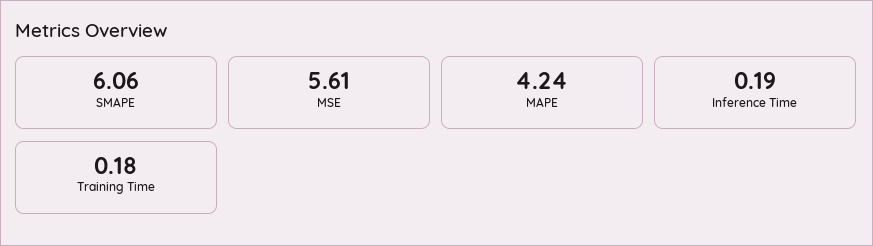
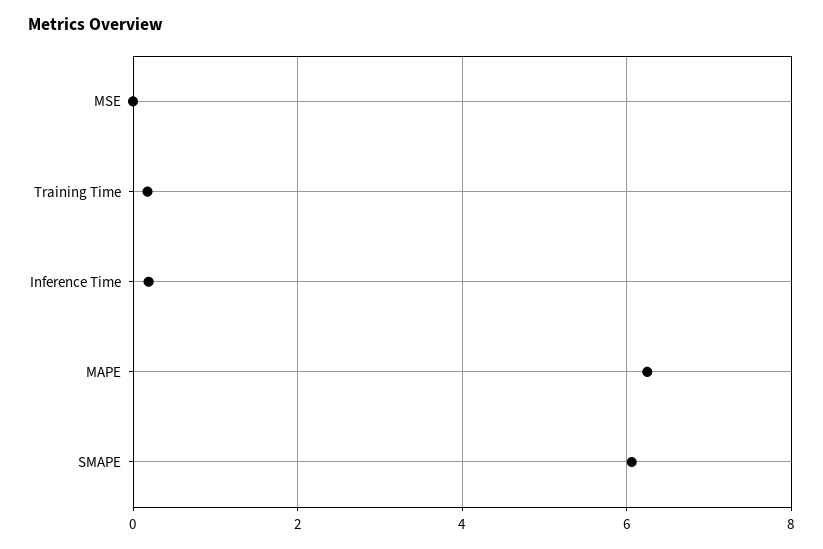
MSE: 5.61 -> 0
MAPE: 4.24 -> 6.2

